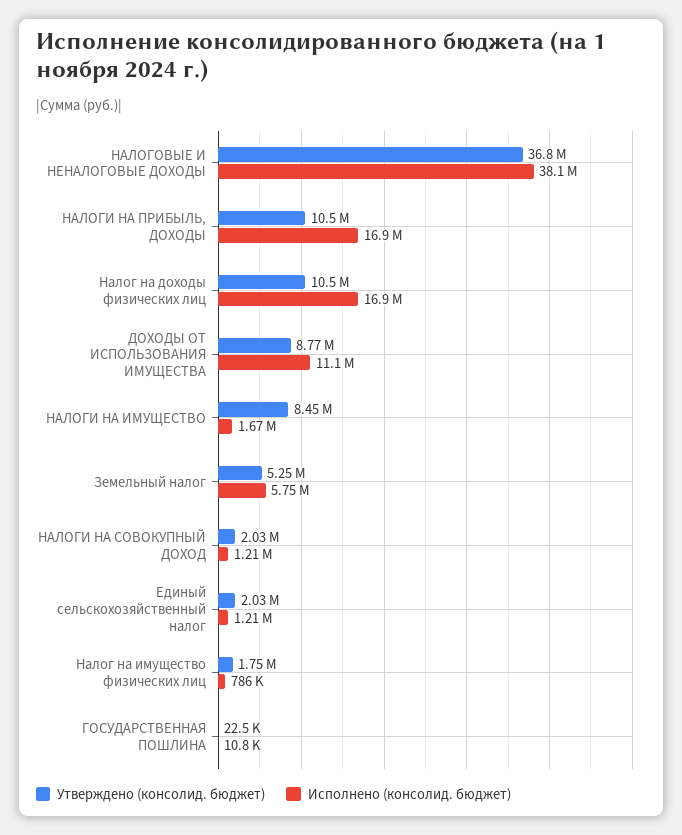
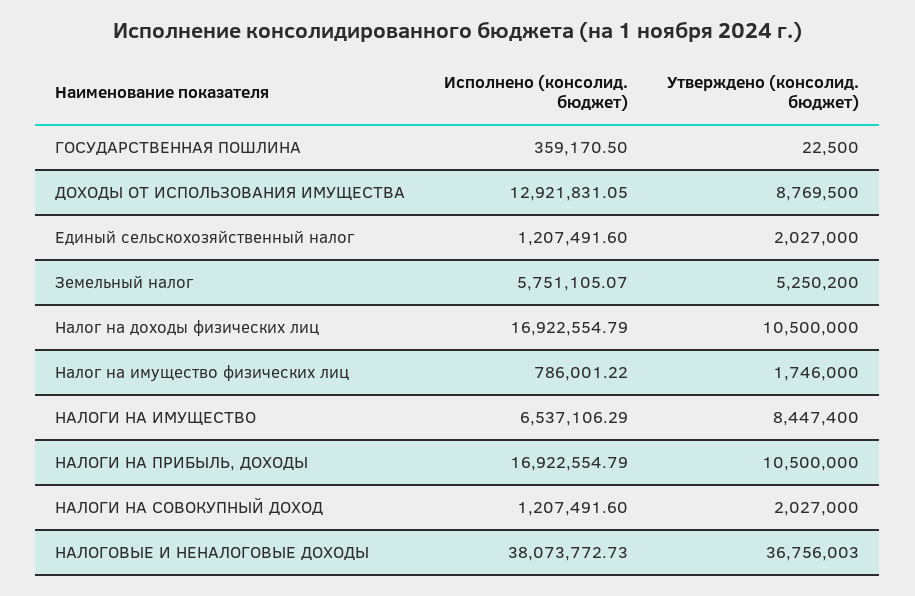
Исполнено (консолид. бюджет), ДОХОДЫ ОТ ИСПОЛЬЗОВАНИЯ ИМУЩЕСТВА: 11100000 -> 12921831.05
Исполнено (консолид. бюджет), НАЛОГИ НА ИМУЩЕСТВО: 1670000 -> 6537106.29
Исполнено (консолид. бюджет), ГОСУДАРСТВЕННАЯ ПОШЛИНА: 10800 -> 359170.5

